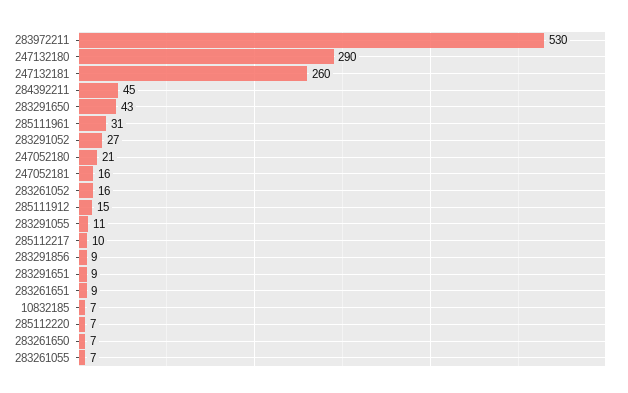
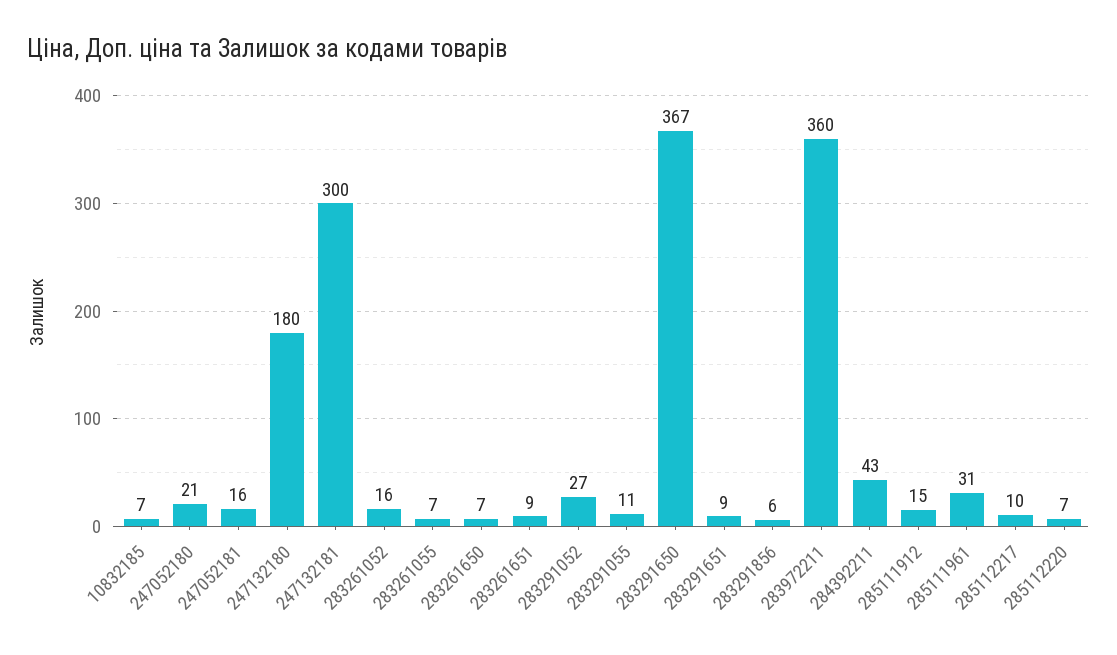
283972211: 530 -> 360
247132180: 290 -> 180
247132181: 260 -> 300
284392211: 45 -> 43
283291650: 43 -> 367
283291856: 9 -> 6

